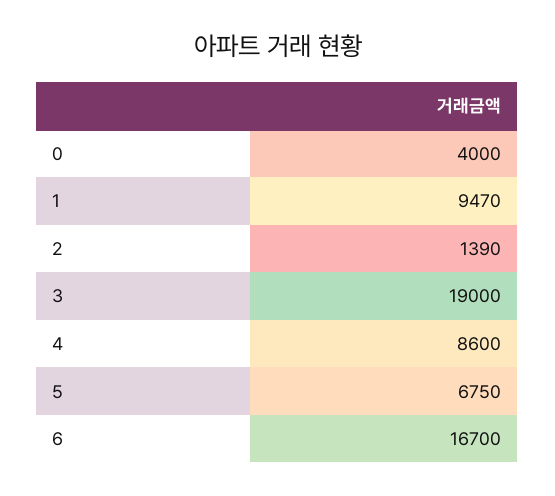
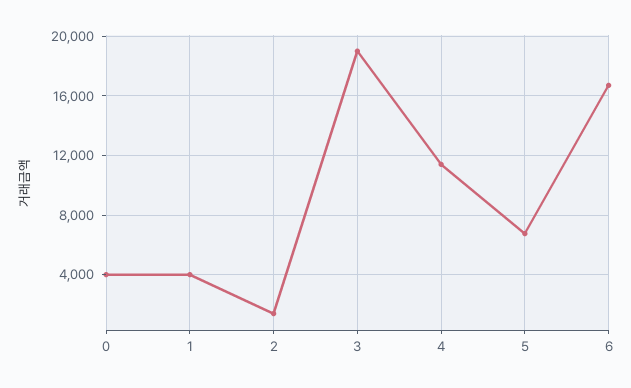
1: 9470 -> 4000
4: 8600 -> 11500

